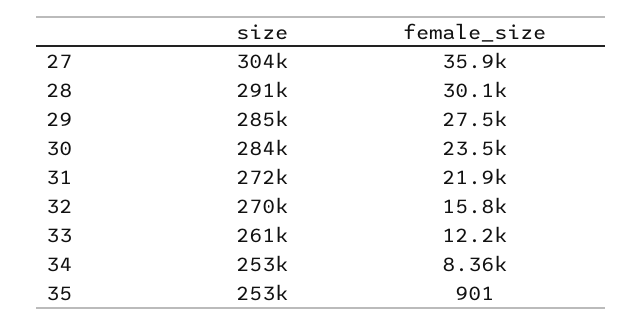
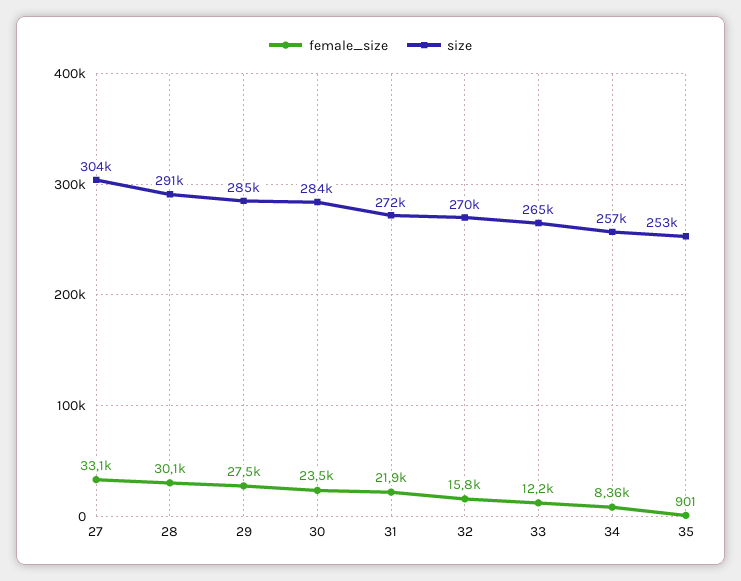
female_size, 27: 35900 -> 33100
size, 33: 261000 -> 265000
size, 34: 253000 -> 257000

